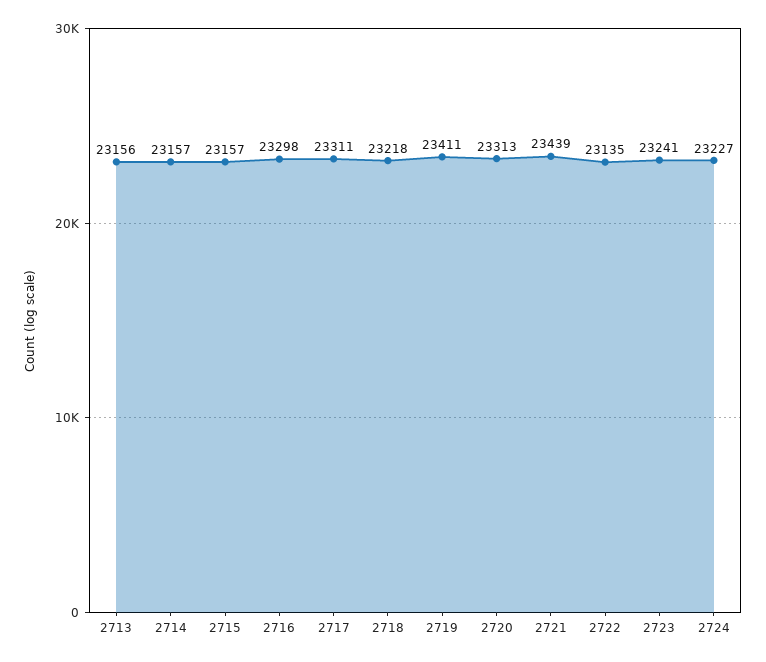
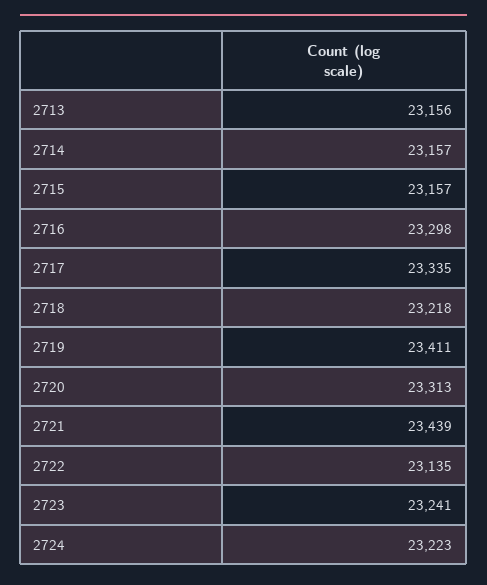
2717: 23311 -> 23335
2724: 23227 -> 23223

